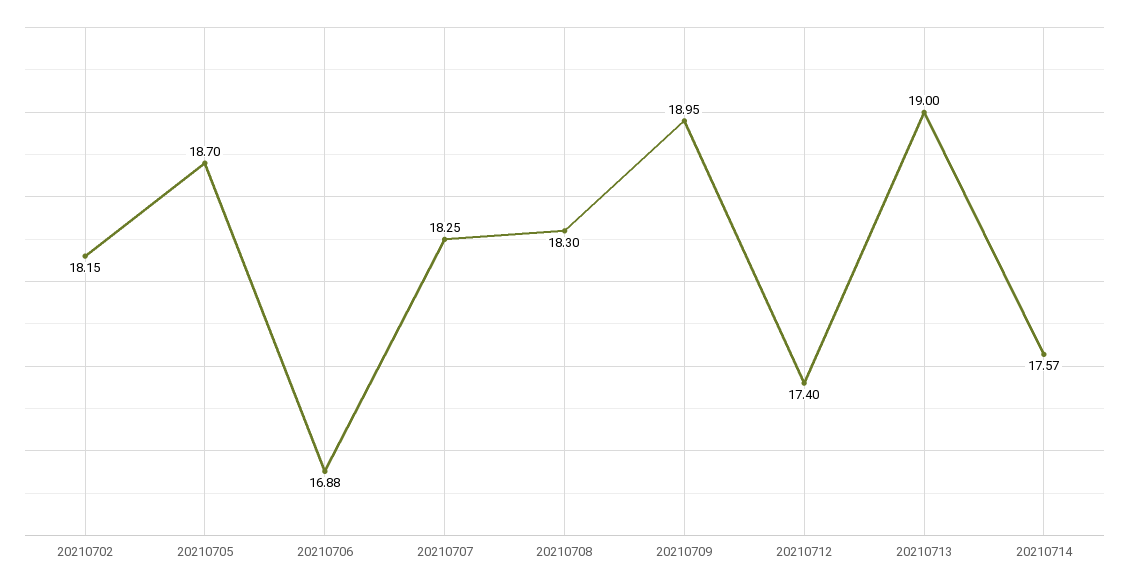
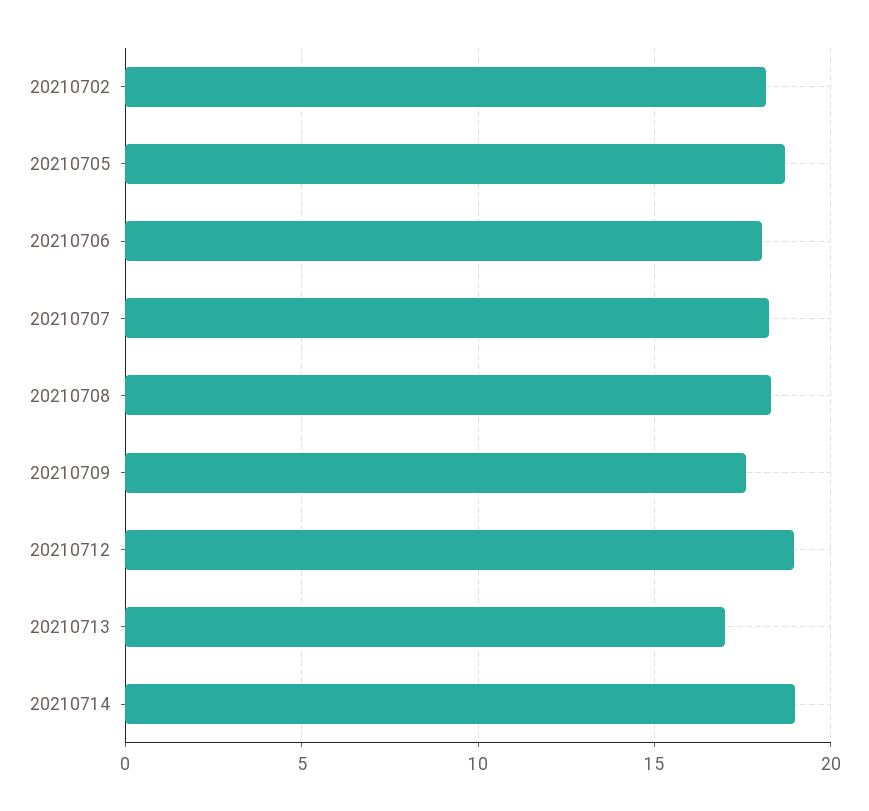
20210706: 16.88 -> 18
20210709: 18.95 -> 17.5
20210712: 17.4 -> 19
20210713: 19 -> 17
20210714: 17.57 -> 19

